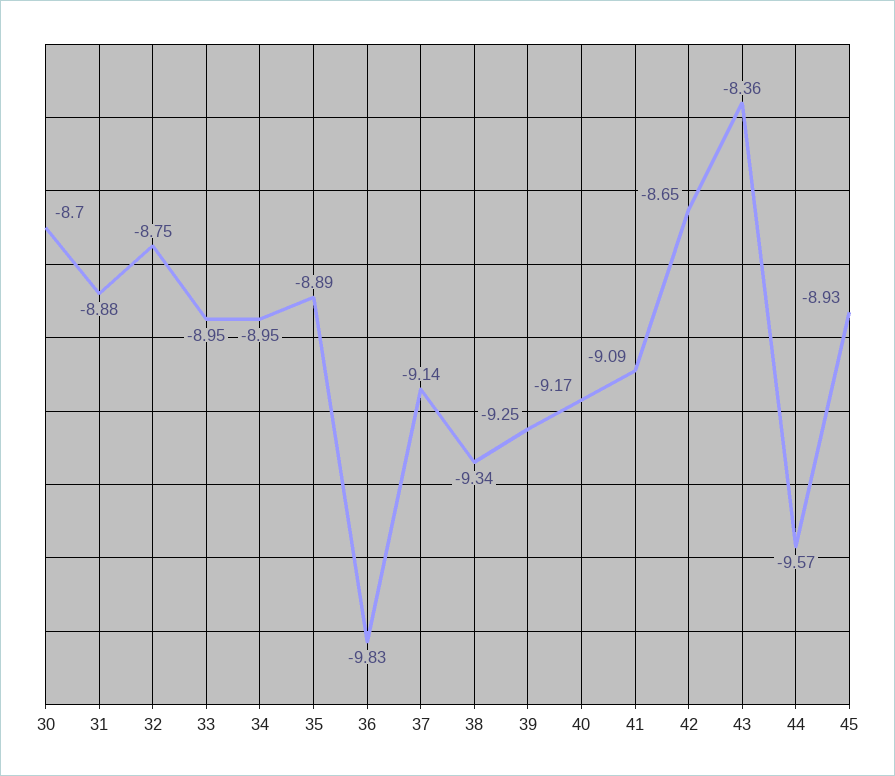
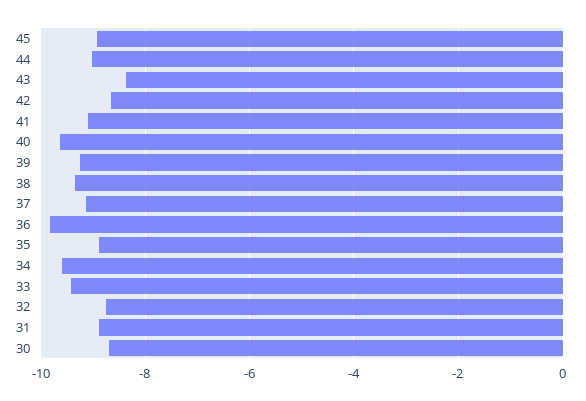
33: -8.95 -> -9.4
34: -8.95 -> -9.6
40: -9.17 -> -9.6
44: -9.57 -> -9

